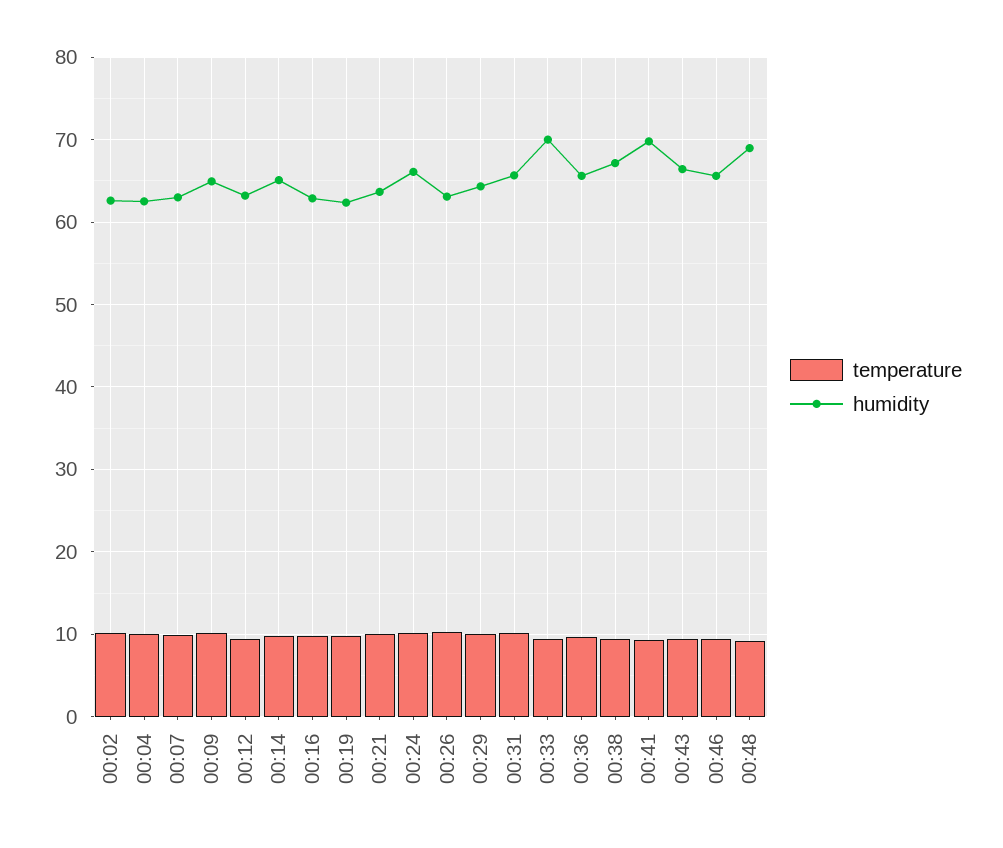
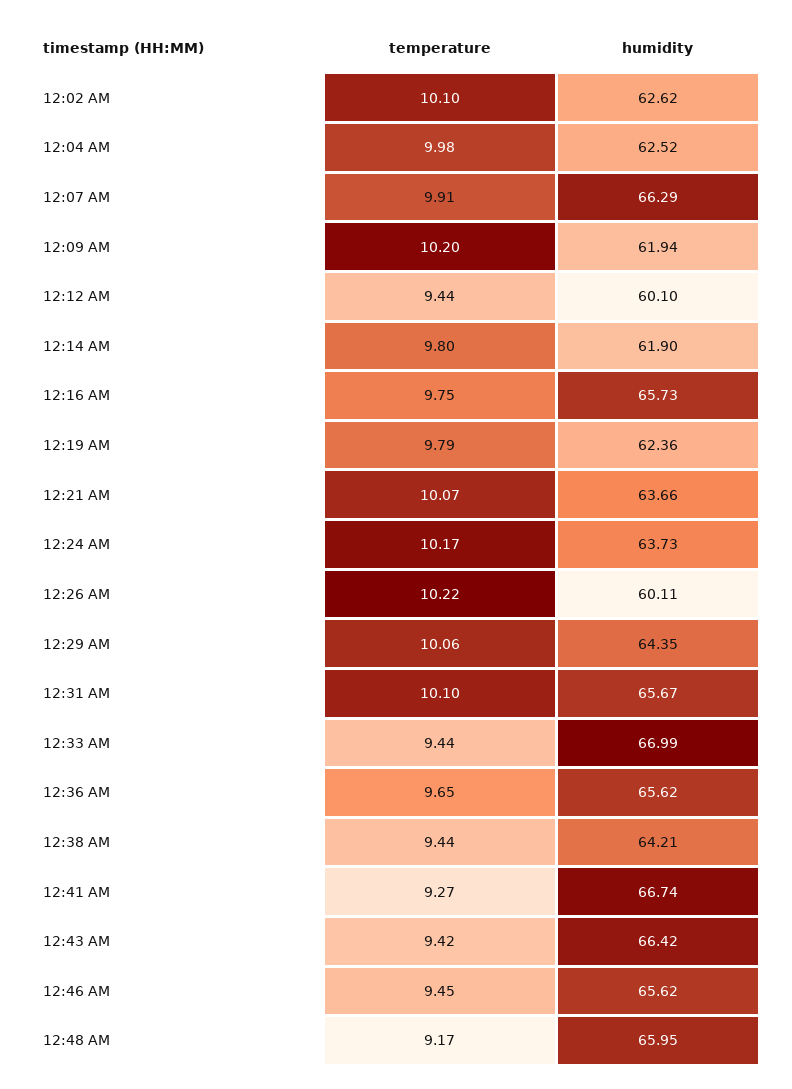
humidity, 00:07: 63 -> 66.29
humidity, 00:09: 65 -> 61.94
humidity, 00:12: 63 -> 60.1
humidity, 00:14: 65 -> 61.9
humidity, 00:16: 63 -> 65.73
humidity, 00:24: 66 -> 63.73
humidity, 00:26: 63 -> 60.11
humidity, 00:33: 70 -> 66.99
humidity, 00:38: 67 -> 64.21
humidity, 00:41: 70 -> 66.74
humidity, 00:48: 69 -> 65.95

